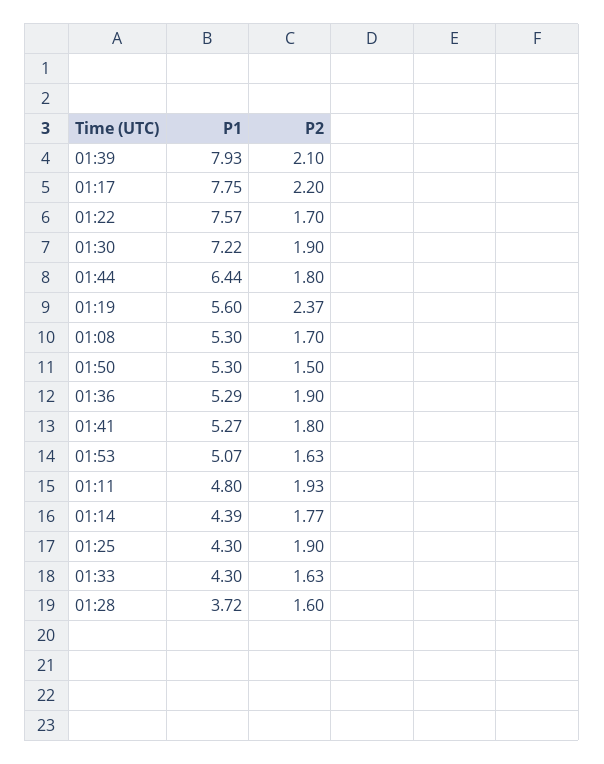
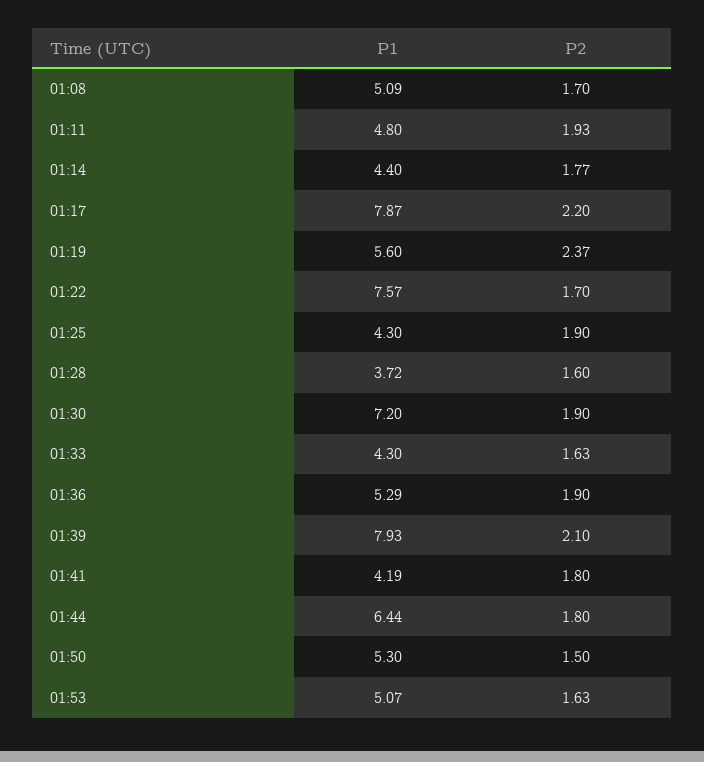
P1, 01:17: 7.75 -> 7.87
P1, 01:30: 7.22 -> 7.2
P1, 01:08: 5.3 -> 5.09
P1, 01:41: 5.27 -> 4.19
P1, 01:14: 4.39 -> 4.4

